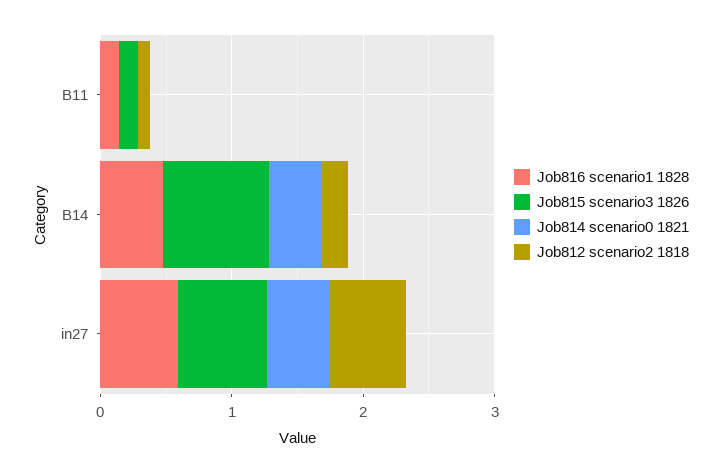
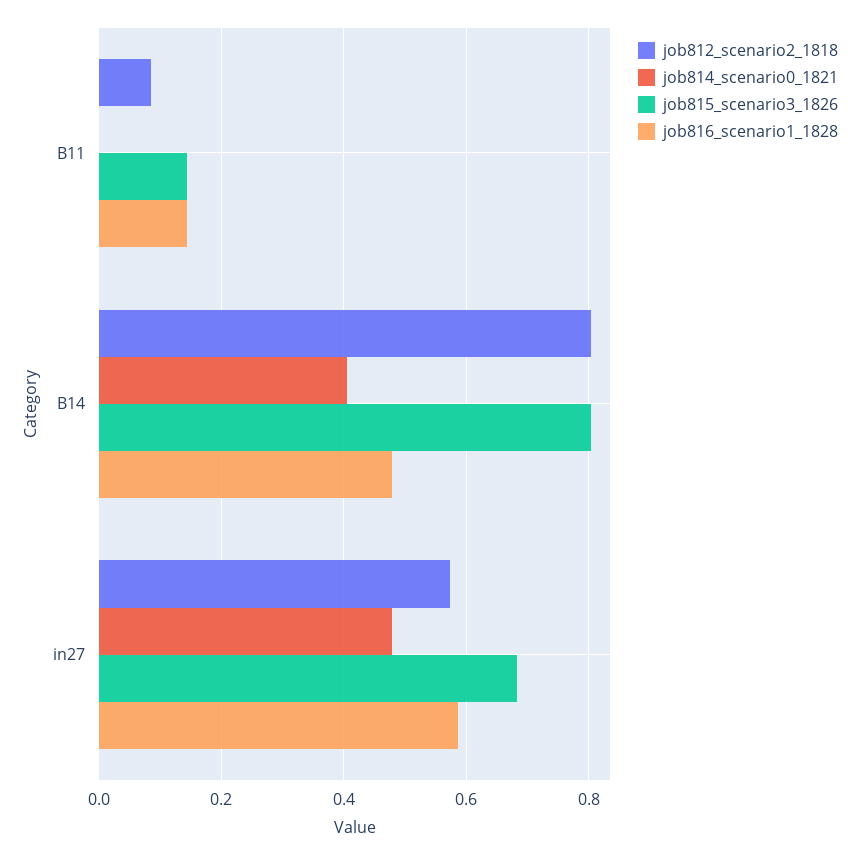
Job812 scenario2 1818, B14: 0.2 -> 0.8

